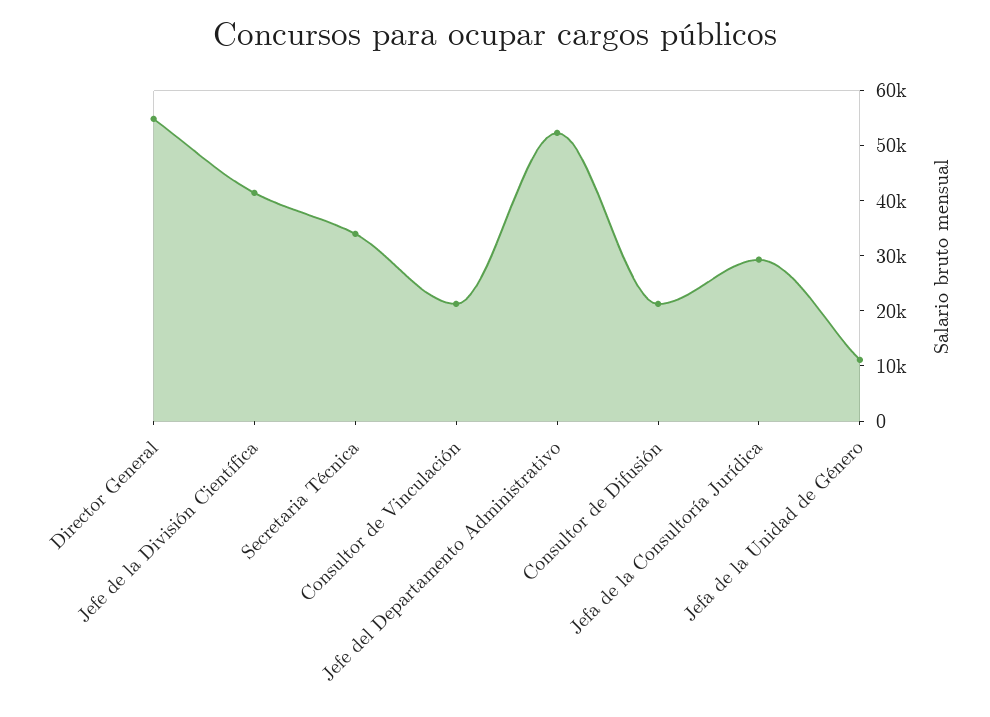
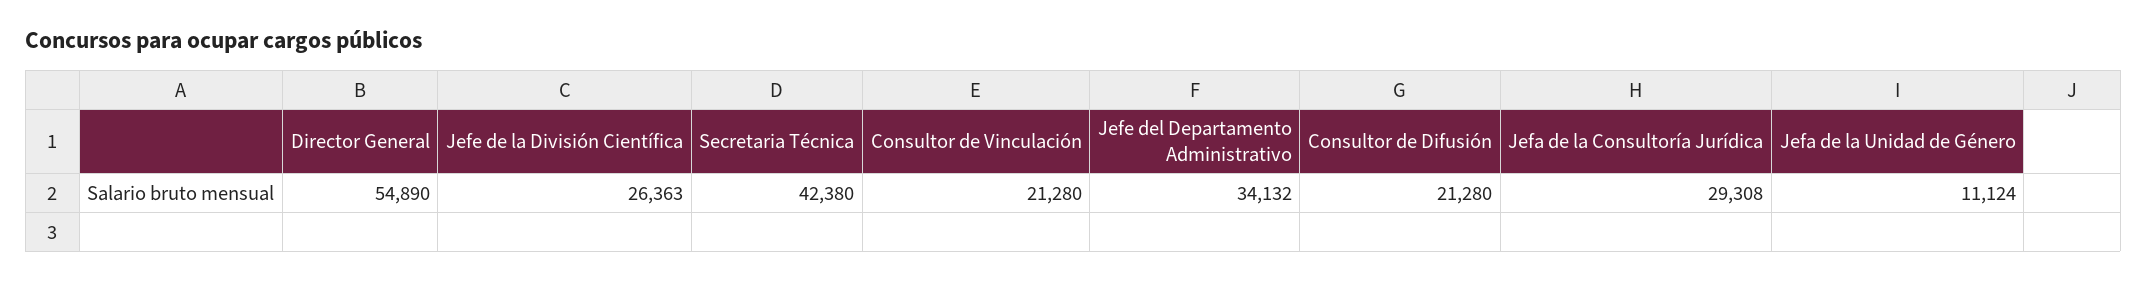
Jefe de la División Científica: 42000 -> 26363
Secretaria Técnica: 34000 -> 42380
Jefe del Departamento Administrativo: 52000 -> 34132

